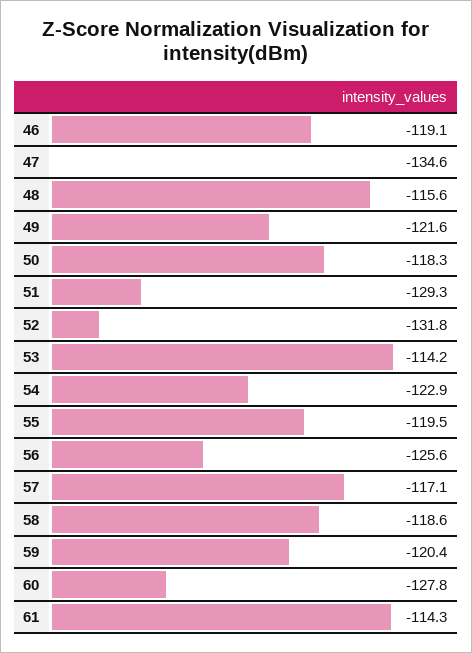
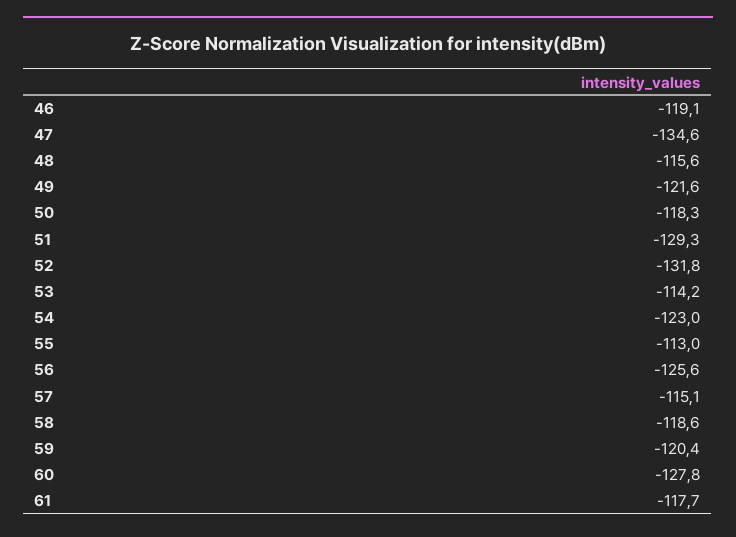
54: -122.9 -> -123
55: -119.5 -> -113
57: -117.1 -> -115.1
61: -114.3 -> -117.7

